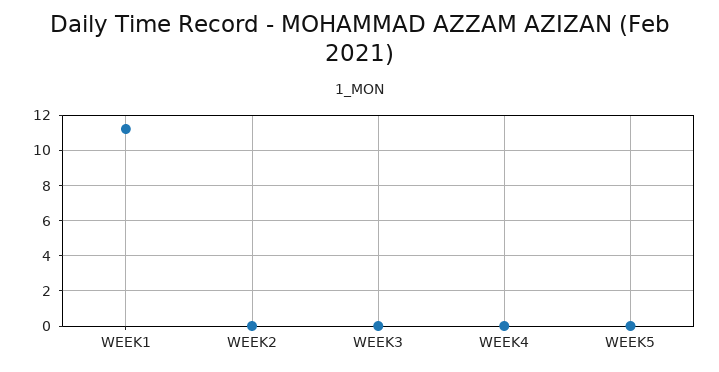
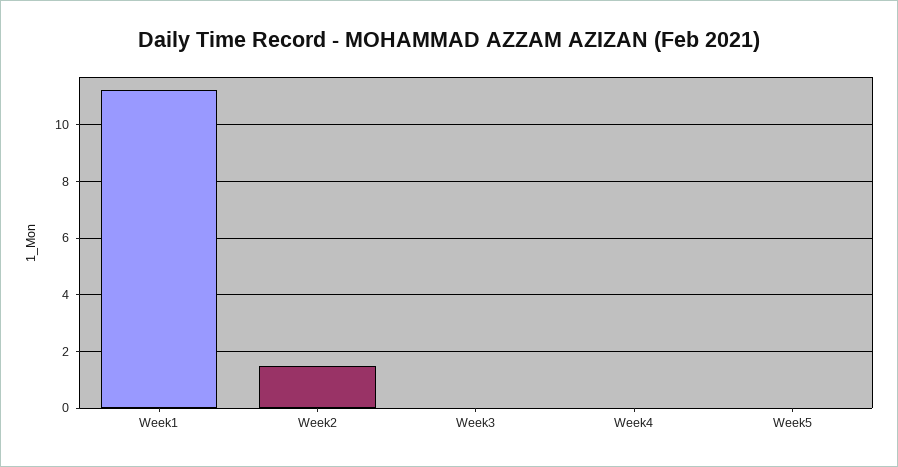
WEEK2: 0 -> 1.5

